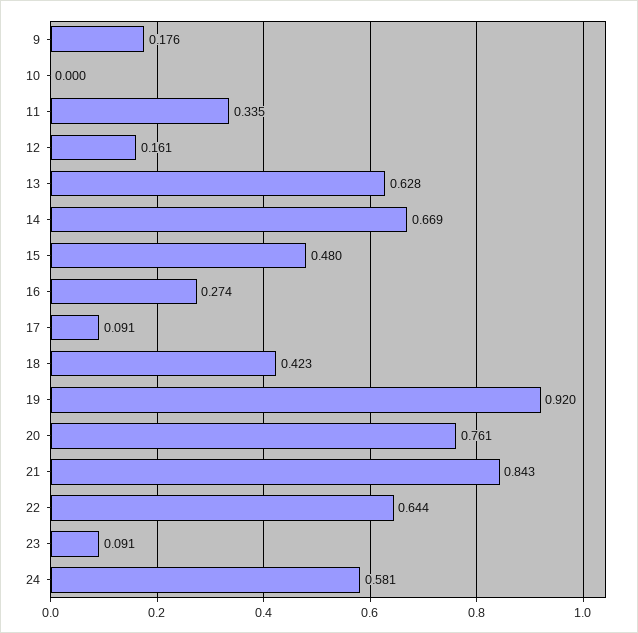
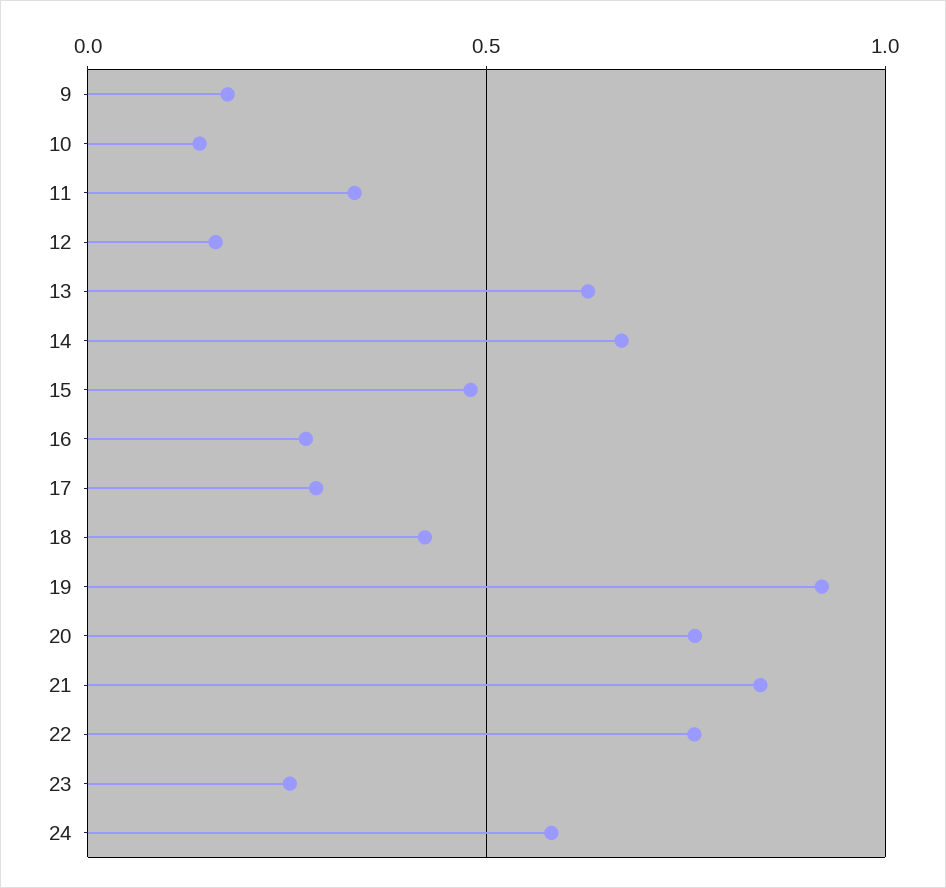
10: 0 -> 0.15
17: 0.091 -> 0.3
22: 0.644 -> 0.75
23: 0.091 -> 0.25

